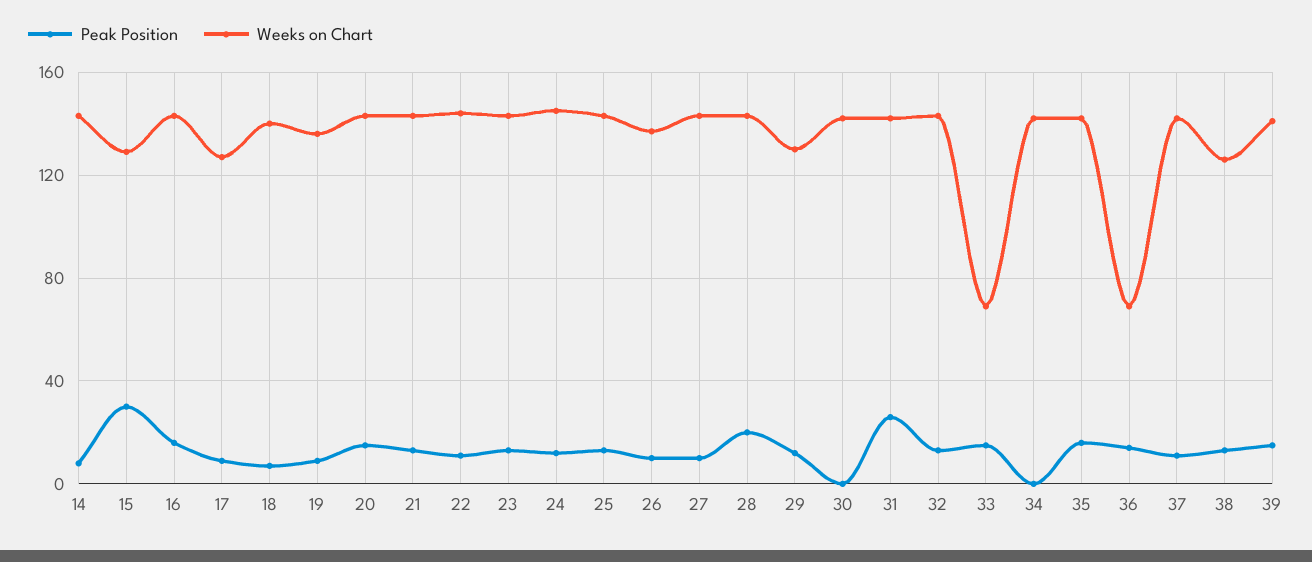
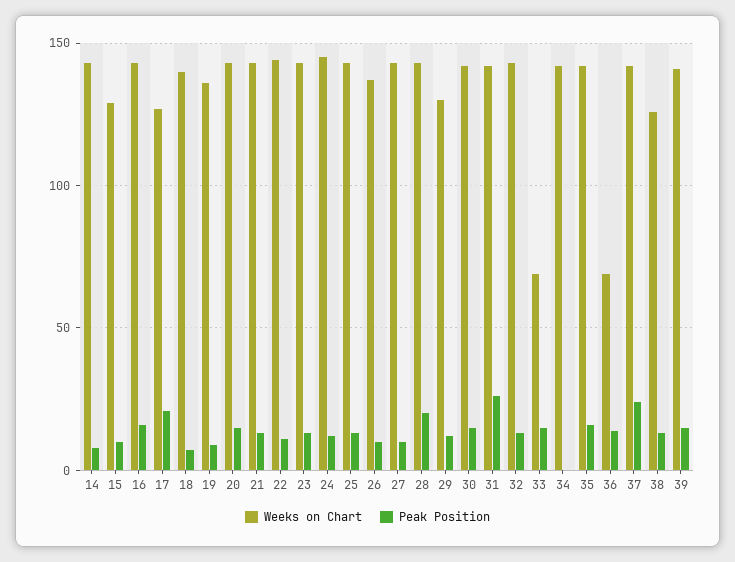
Peak Position, 15: 30 -> 10
Peak Position, 17: 10 -> 20
Peak Position, 30: 0 -> 15
Peak Position, 37: 10 -> 25

